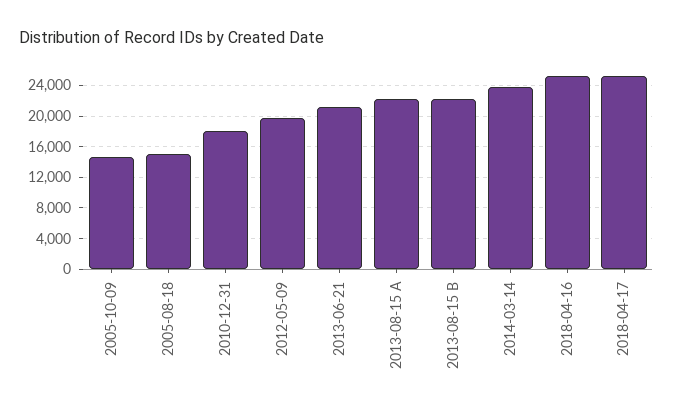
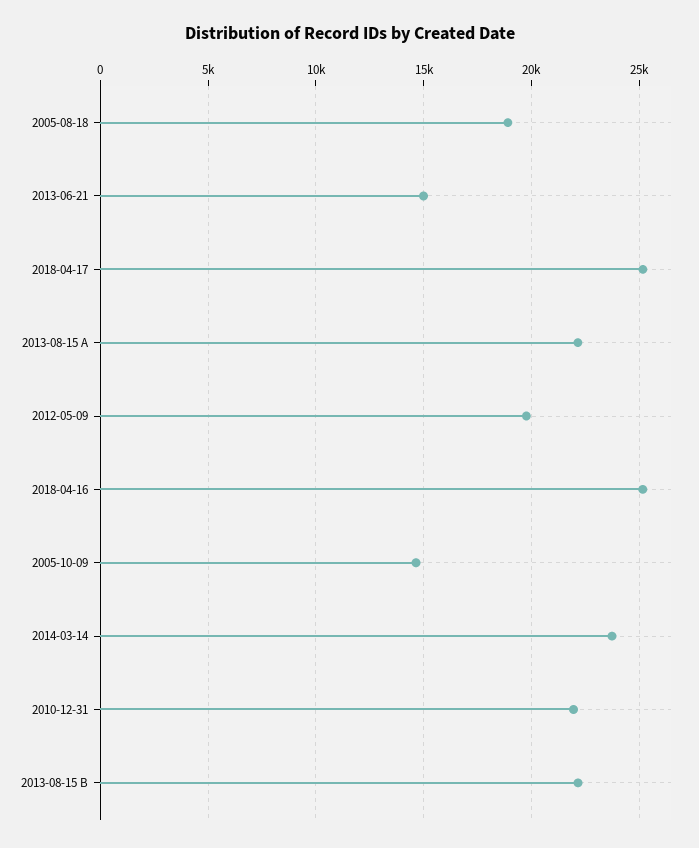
2005-08-18: 15000 -> 19000
2010-12-31: 18000 -> 22000
2013-06-21: 21000 -> 15000

